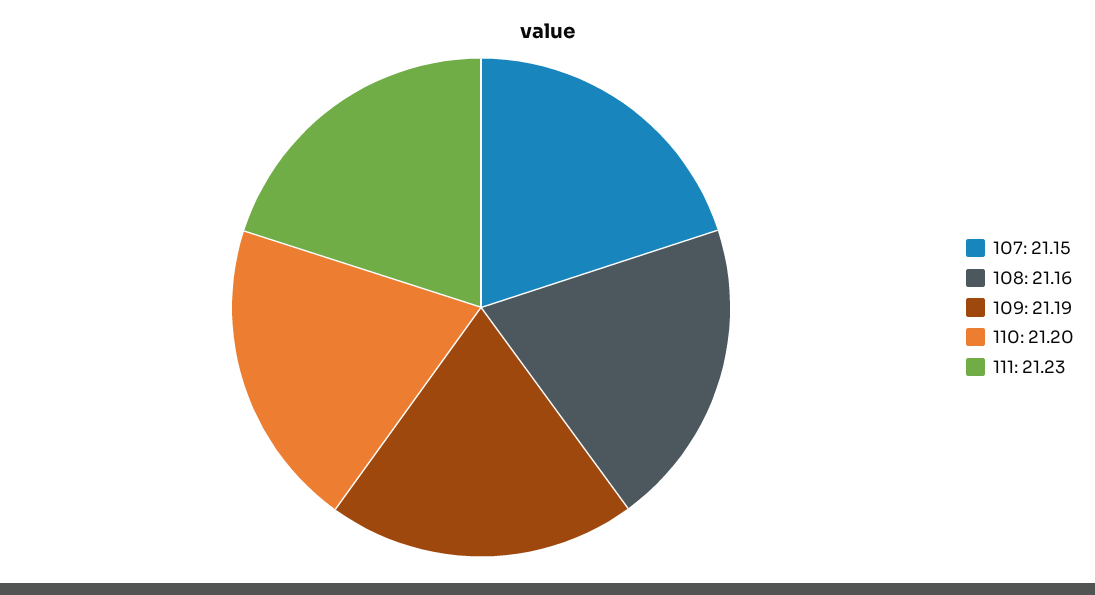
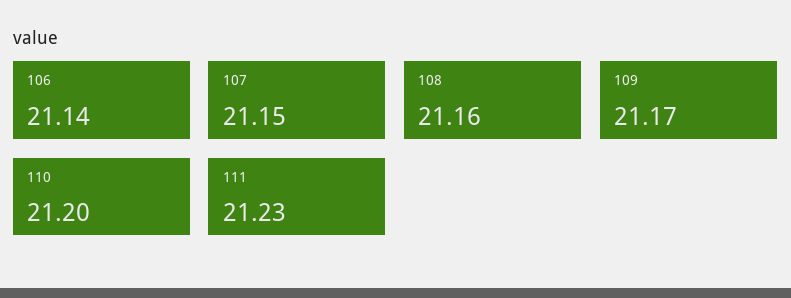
109: 21.19 -> 21.17
106: none -> 21.14

